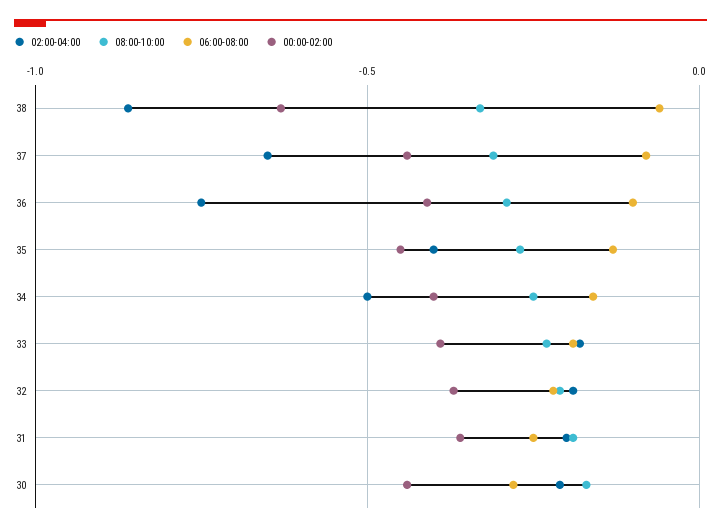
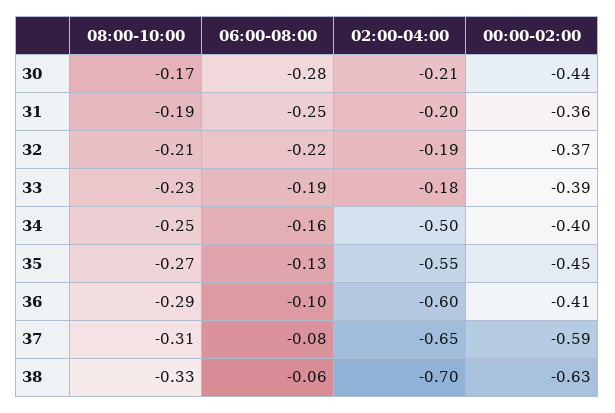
02:00-04:00, 38: -0.85 -> -0.7
00:00-02:00, 37: -0.45 -> -0.59
02:00-04:00, 36: -0.75 -> -0.6
02:00-04:00, 35: -0.4 -> -0.55

